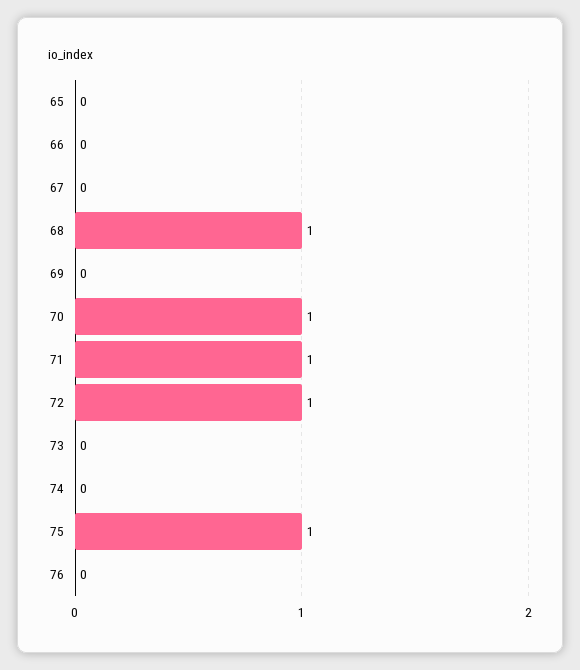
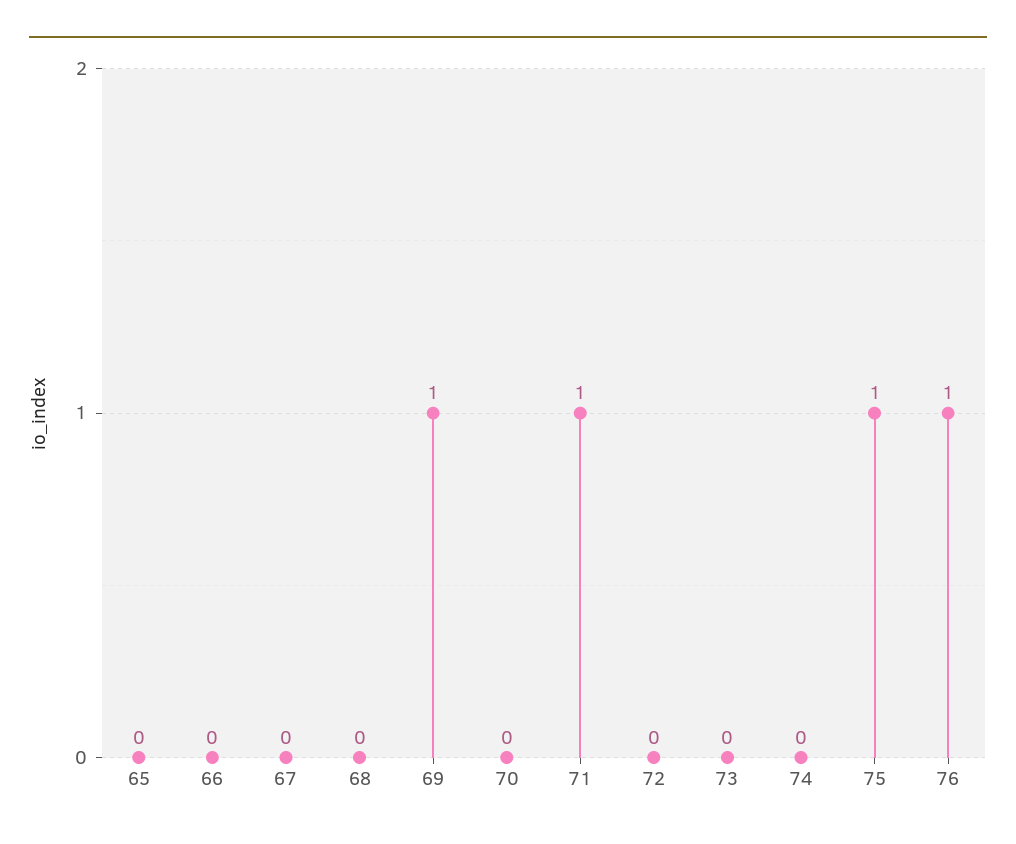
68: 1 -> 0
69: 0 -> 1
70: 1 -> 0
72: 1 -> 0
76: 0 -> 1

